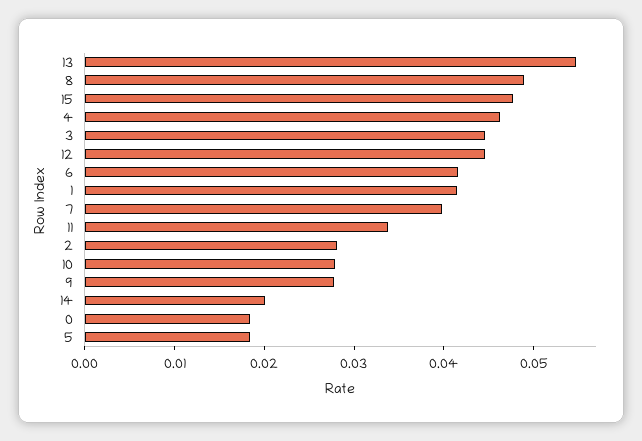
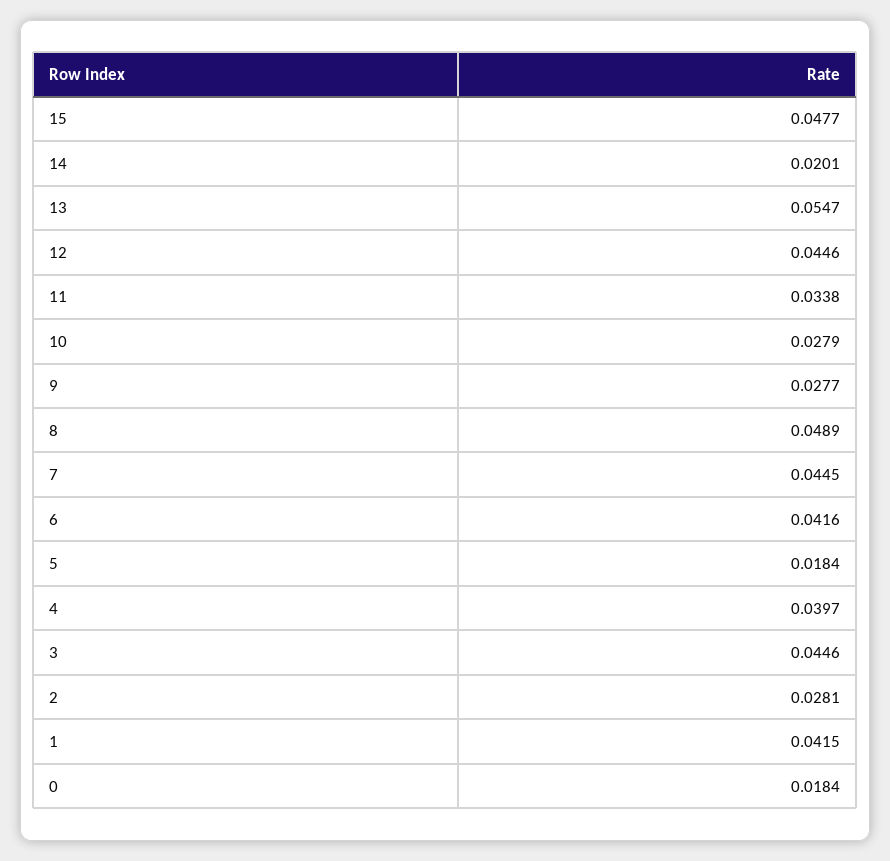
4: 0.046 -> 0.0397
7: 0.04 -> 0.0445

